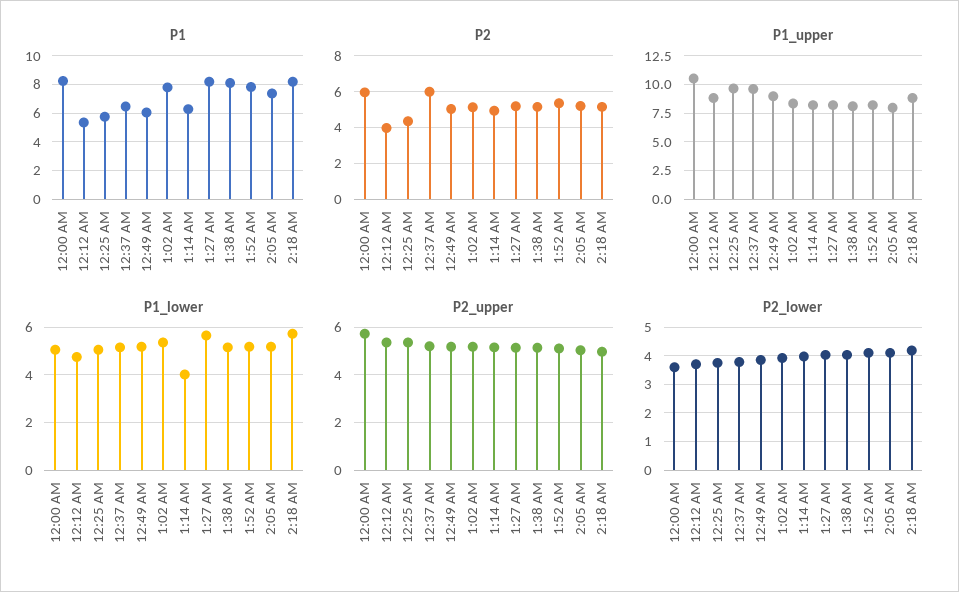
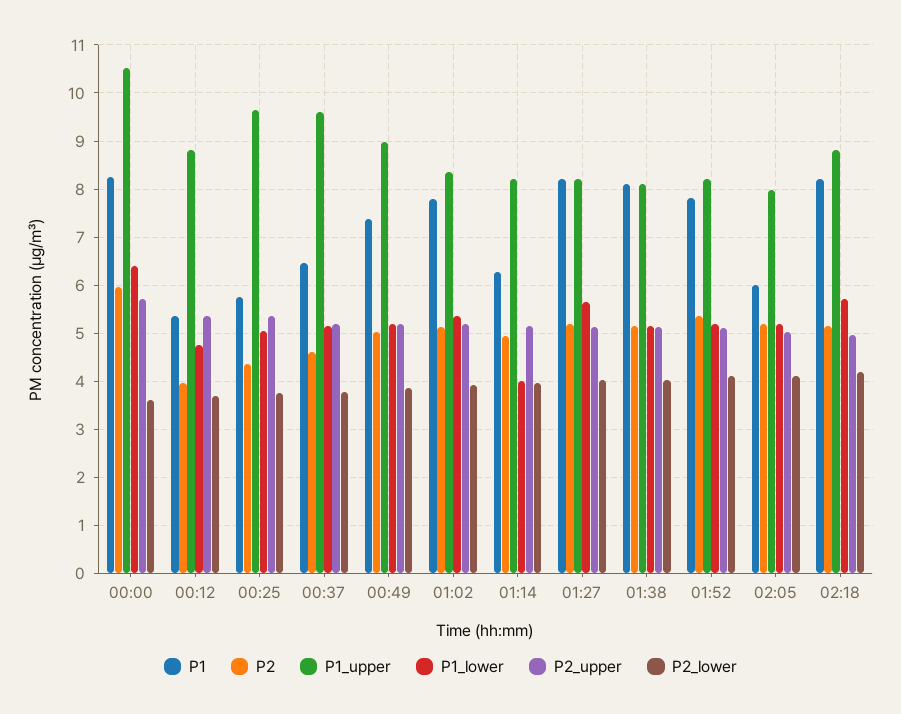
P1, 12:49 AM: 6 -> 7.4
P1, 2:05 AM: 7.5 -> 6
P2, 12:37 AM: 6 -> 4.6
P1_lower, 12:00 AM: 5 -> 6.4

